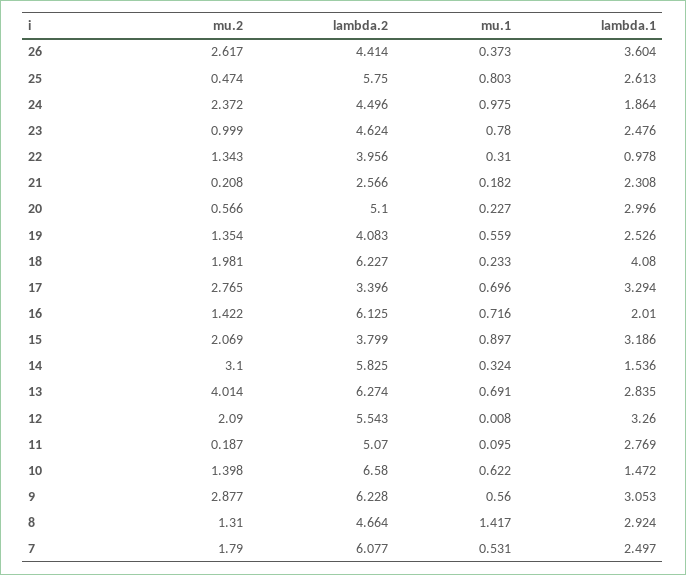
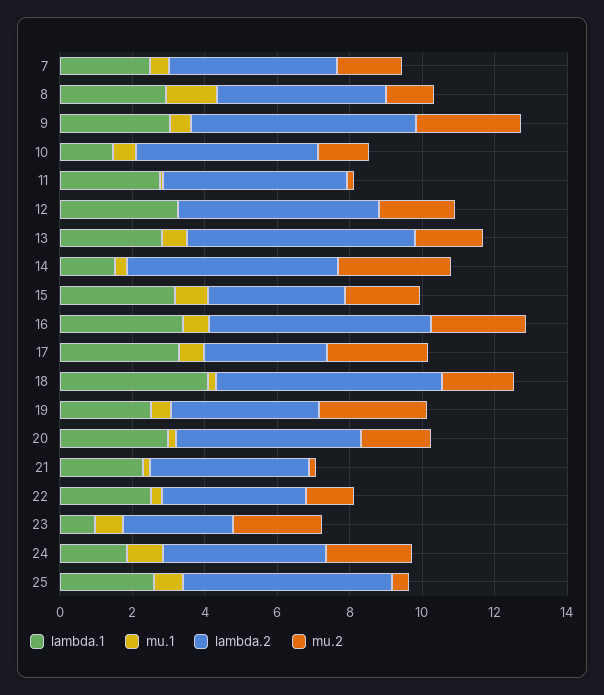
mu.2, 26: 2.617 -> none
lambda.2, 26: 4.414 -> none
mu.1, 26: 0.373 -> none
lambda.1, 26: 3.604 -> none
mu.2, 23: 0.999 -> 2.5
lambda.2, 23: 4.624 -> 3
lambda.1, 23: 2.476 -> 1
lambda.1, 22: 0.978 -> 2.5
lambda.2, 21: 2.566 -> 4.5
mu.2, 20: 0.566 -> 2
mu.2, 19: 1.354 -> 3
mu.2, 16: 1.422 -> 2.5
lambda.1, 16: 2.01 -> 3.5
mu.2, 13: 4.014 -> 2
lambda.2, 10: 6.58 -> 5
lambda.2, 7: 6.077 -> 4.5

